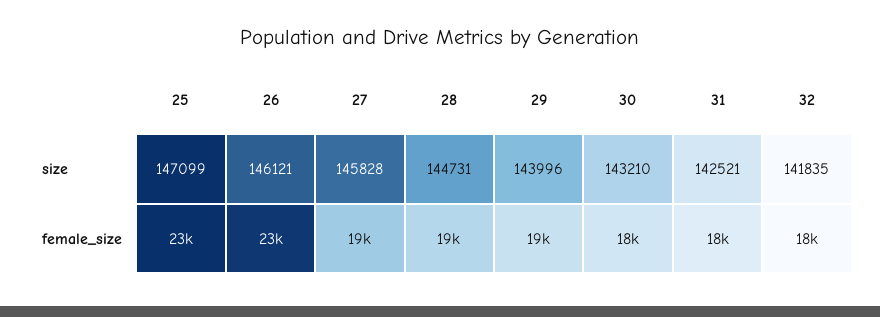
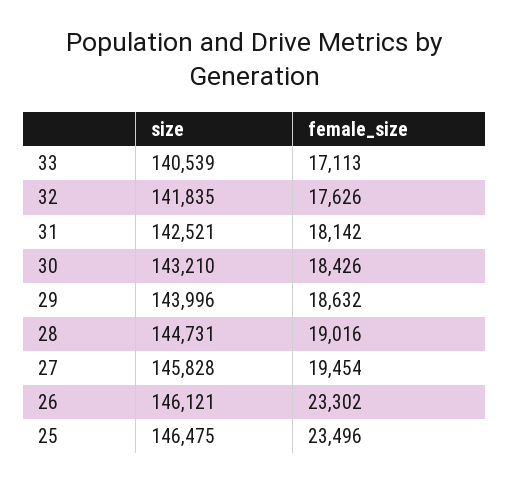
25, size: 147099 -> 146475
33, size: none -> 140539
33, female_size: none -> 17113

